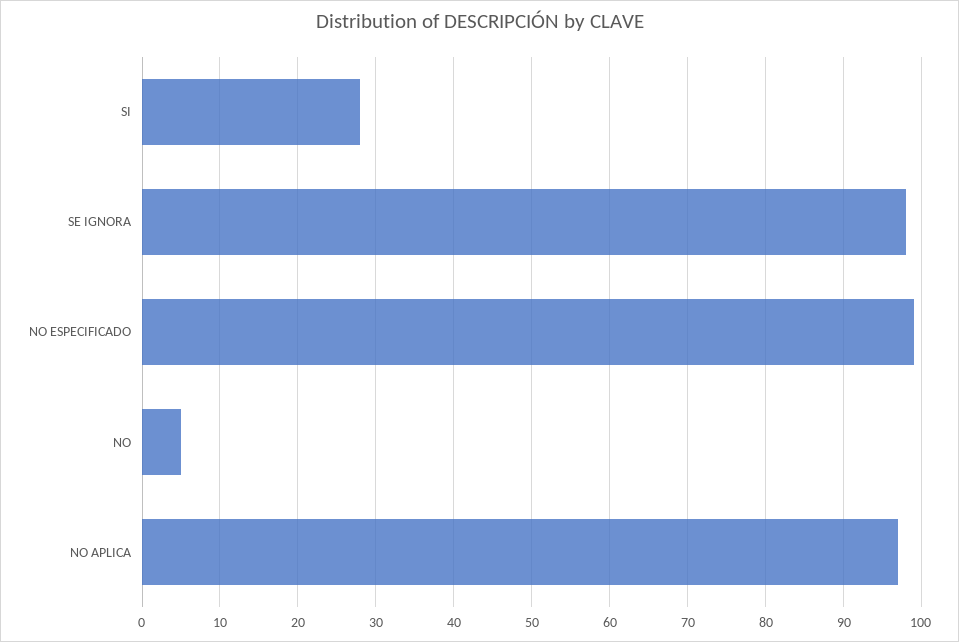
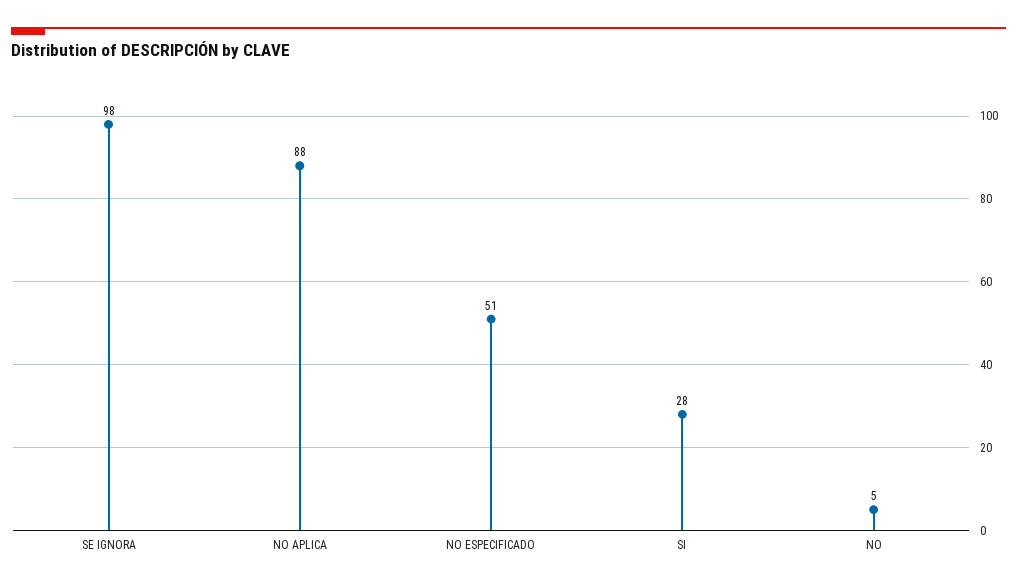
NO ESPECIFICADO: 99 -> 51
NO APLICA: 97 -> 88

